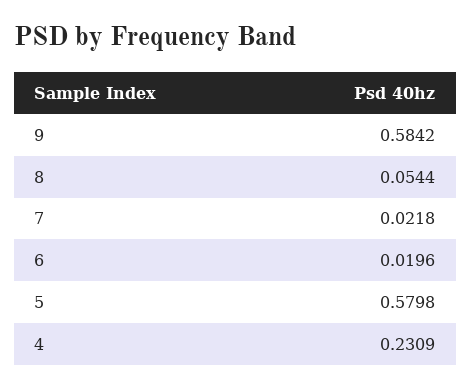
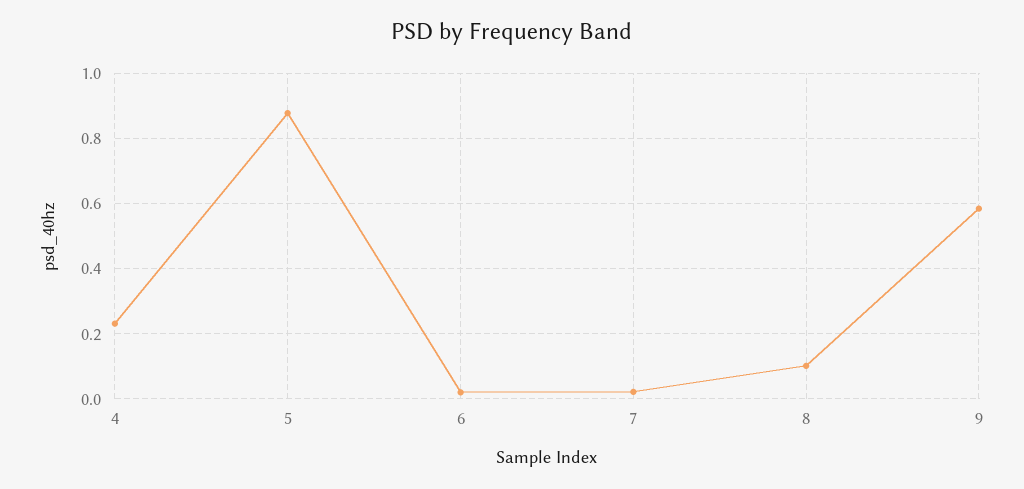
8: 0.0544 -> 0.1
5: 0.5798 -> 0.88

